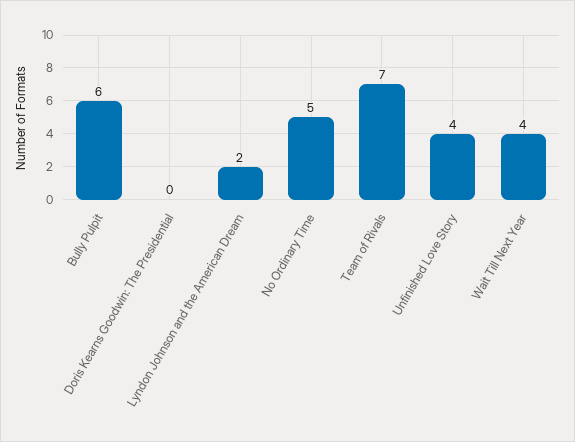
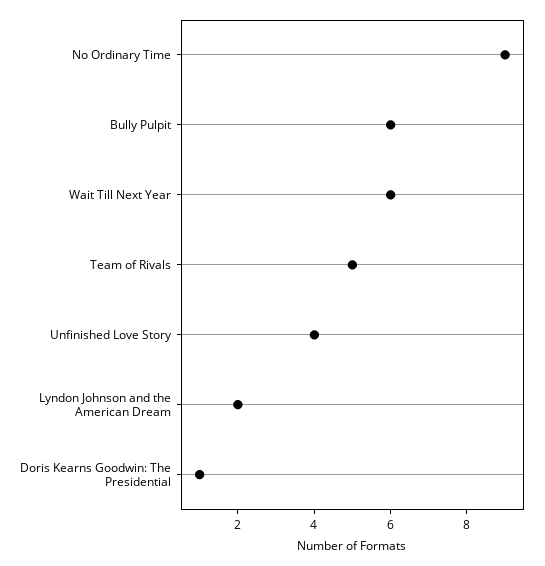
Doris Kearns Goodwin: The Presidential: 0 -> 1
No Ordinary Time: 5 -> 9
Team of Rivals: 7 -> 5
Wait Till Next Year: 4 -> 6

